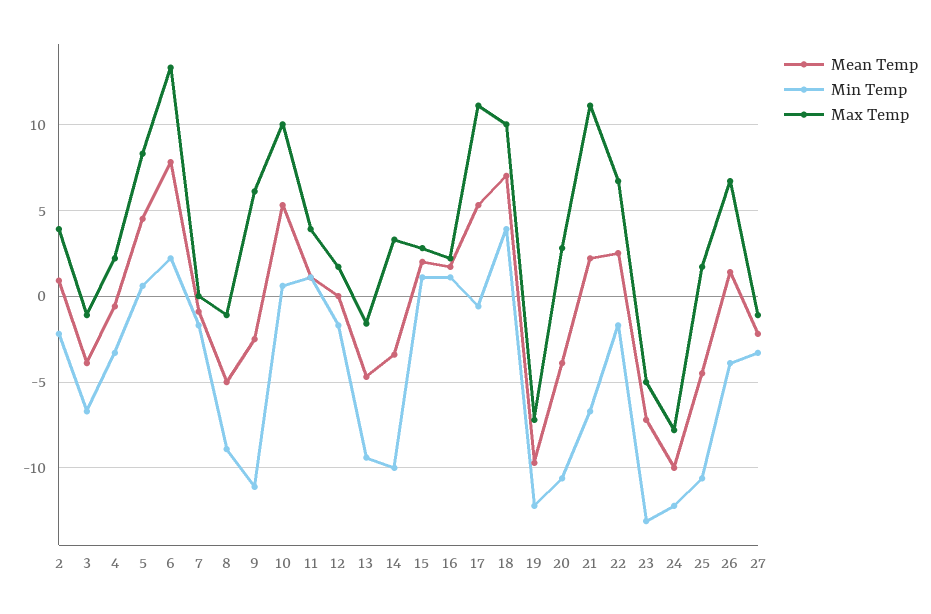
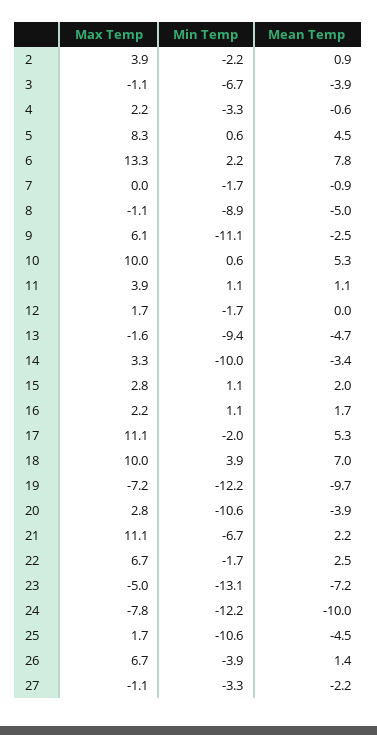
Min Temp, 17: -0.5 -> -2

